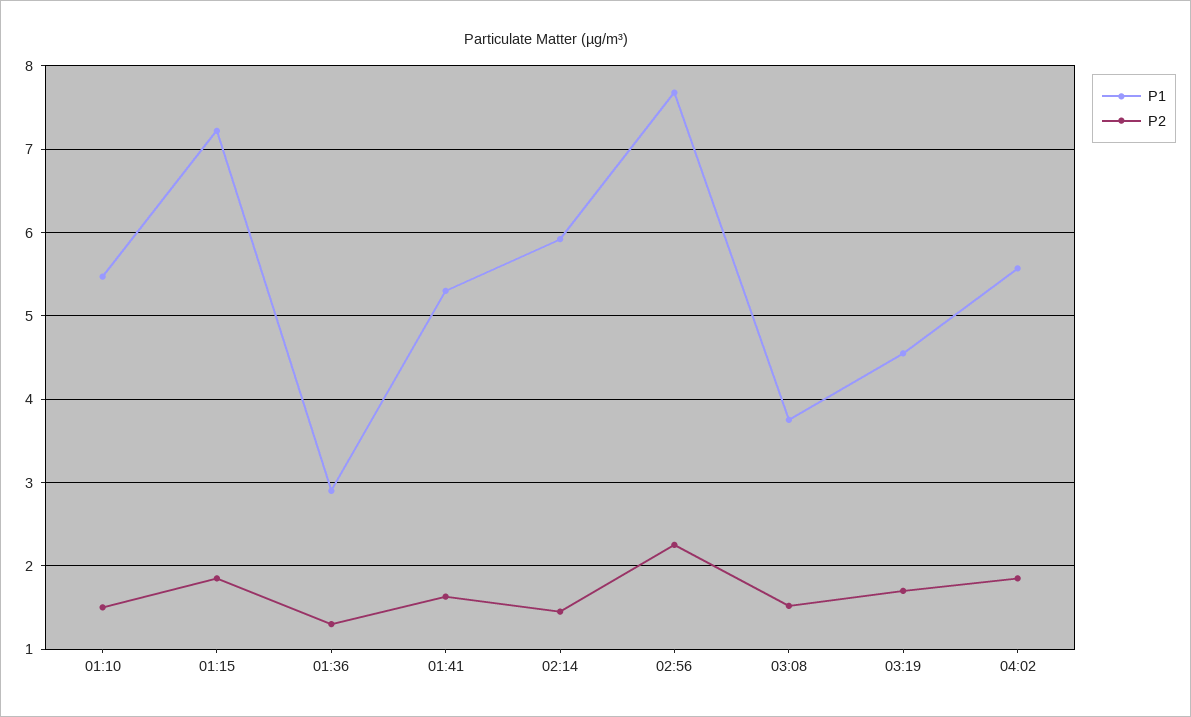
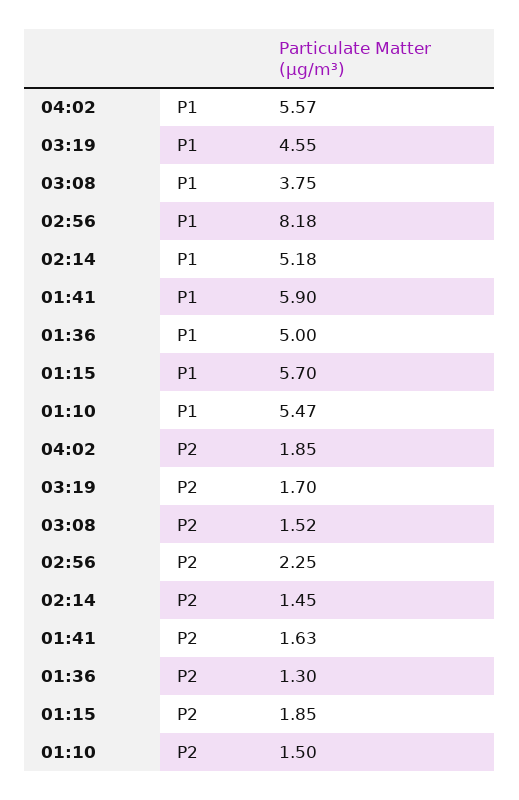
P1, 01:15: 7.2 -> 5.7
P1, 01:36: 2.9 -> 5
P1, 01:41: 5.3 -> 5.9
P1, 02:14: 5.9 -> 5.18
P1, 02:56: 7.7 -> 8.18

